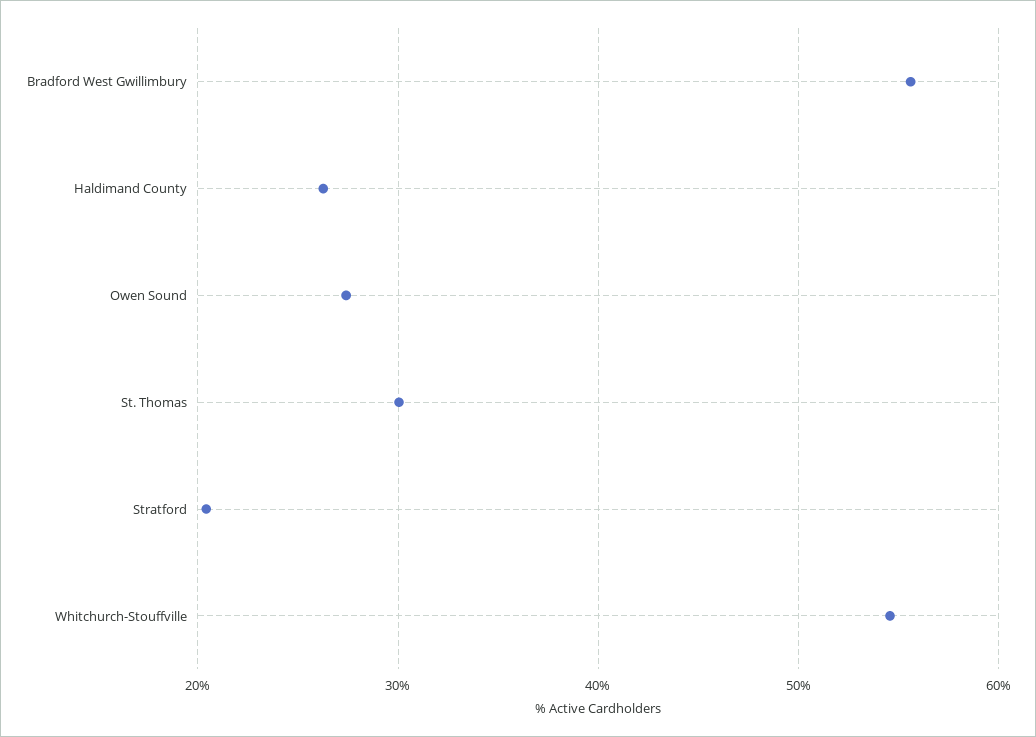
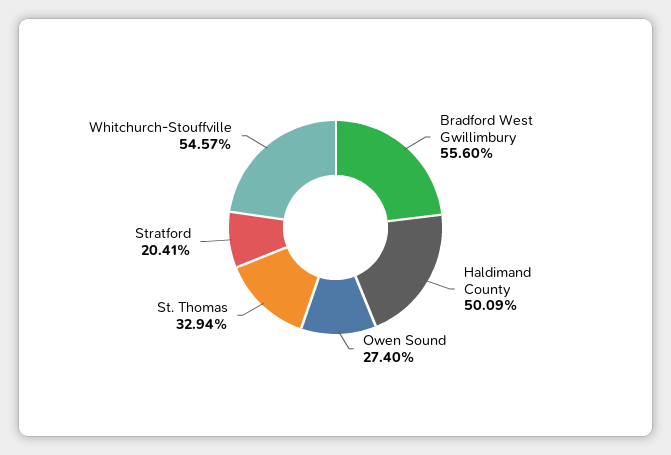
Haldimand County: 26 -> 50.09
St. Thomas: 30 -> 32.94

